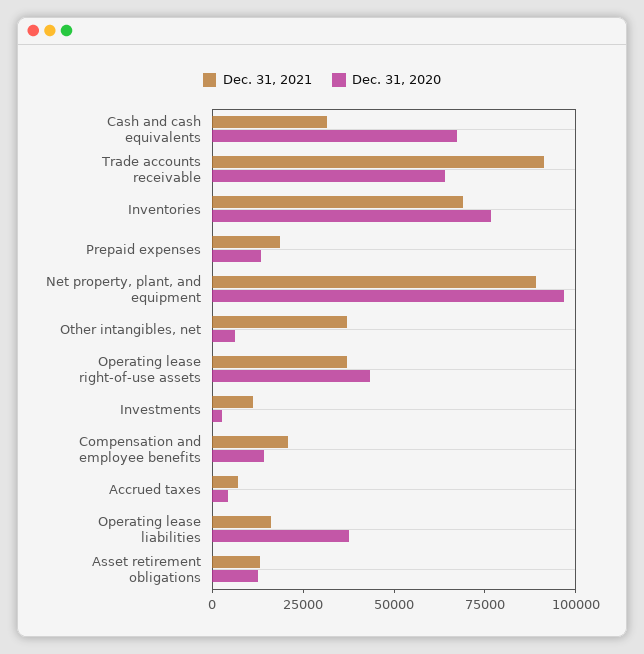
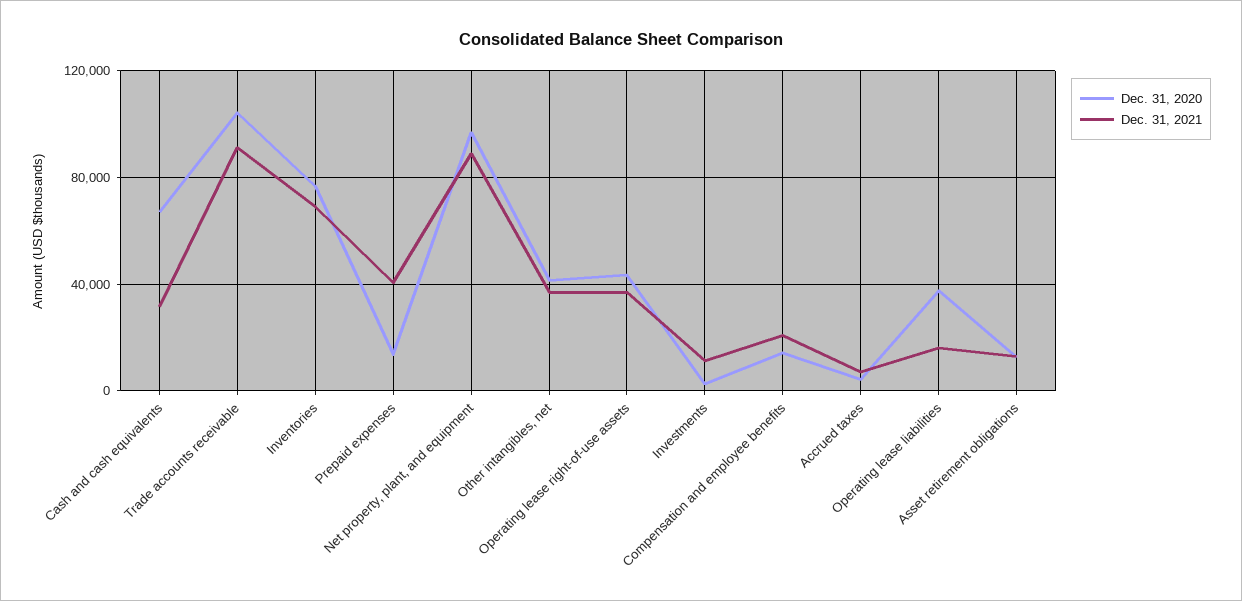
Dec. 31, 2020, Trade accounts receivable: 65000 -> 105000
Dec. 31, 2021, Prepaid expenses: 20000 -> 40000
Dec. 31, 2020, Other intangibles, net: 5000 -> 40000

